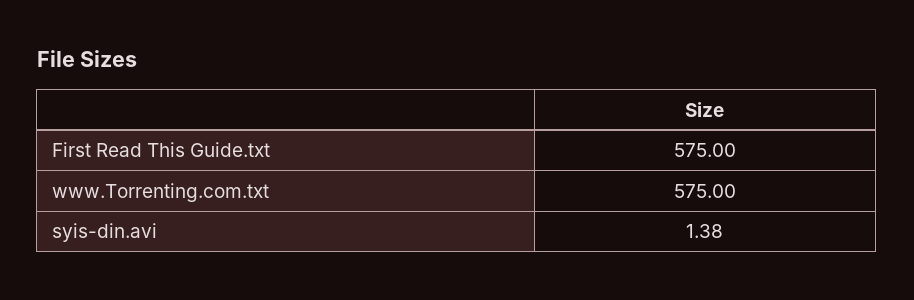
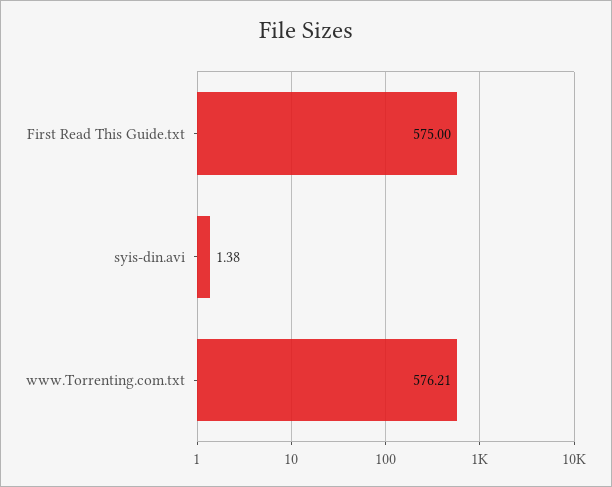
www.Torrenting.com.txt: 575 -> 576.21

